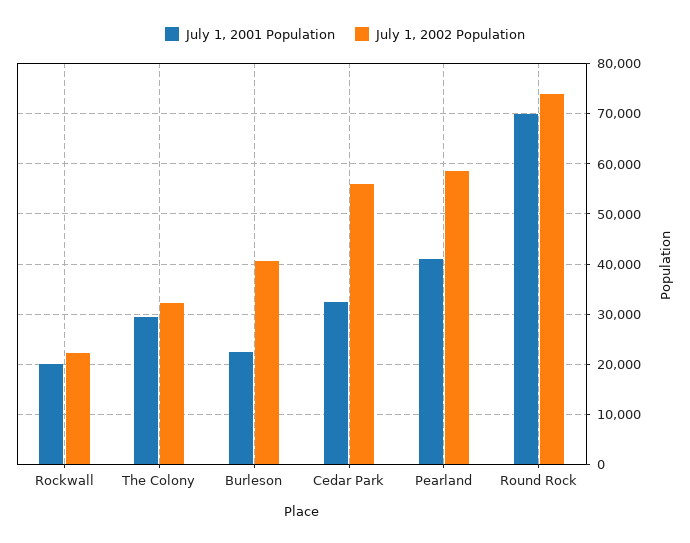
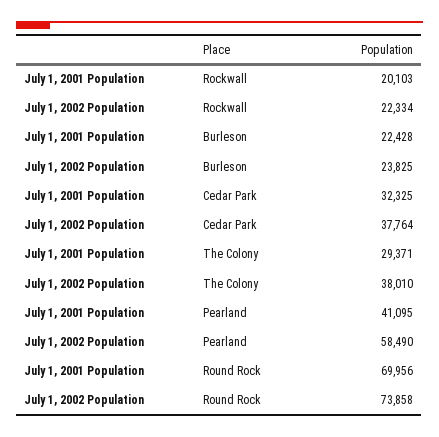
July 1, 2002 Population, The Colony: 32000 -> 38010
July 1, 2002 Population, Burleson: 40000 -> 23825
July 1, 2002 Population, Cedar Park: 56000 -> 37764

